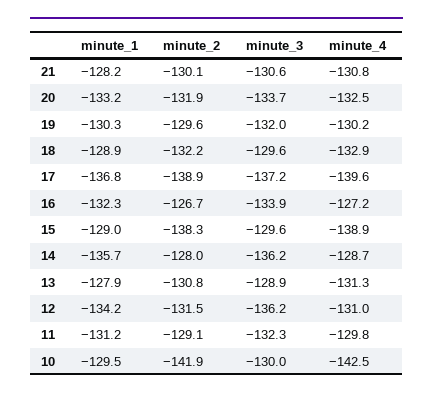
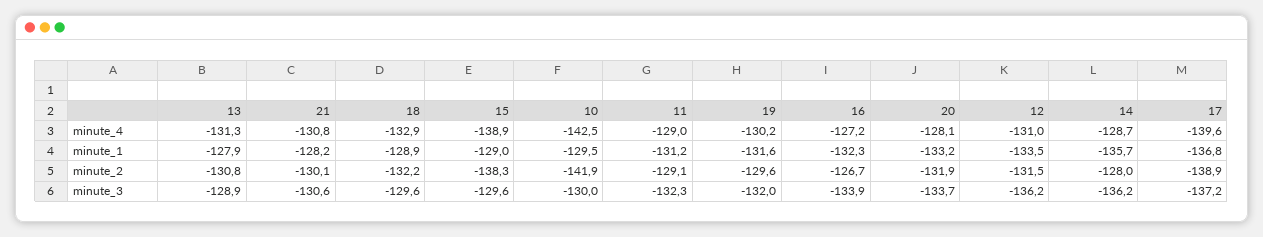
minute_4, 20: -132.5 -> -128.1
minute_1, 19: -130.3 -> -131.6
minute_1, 12: -134.2 -> -133.5
minute_4, 11: -129.8 -> -129

